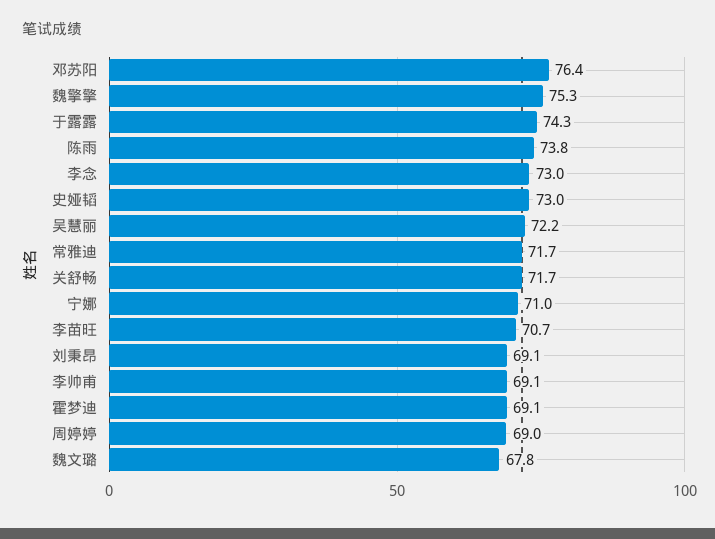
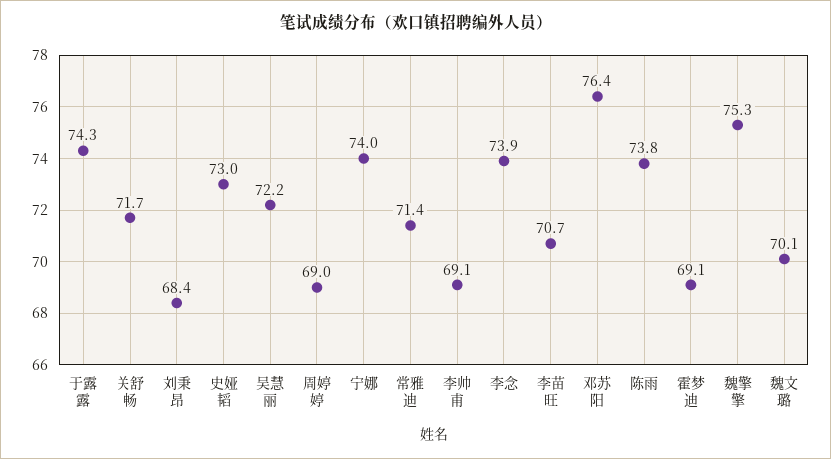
李念: 73 -> 73.9
常雅迪: 71.7 -> 71.4
宁娜: 71 -> 74
刘秉昂: 69.1 -> 68.4
魏文璐: 67.8 -> 70.1

